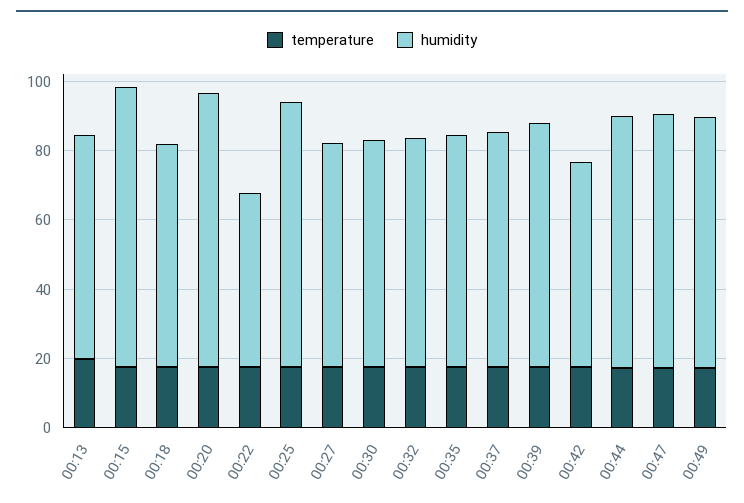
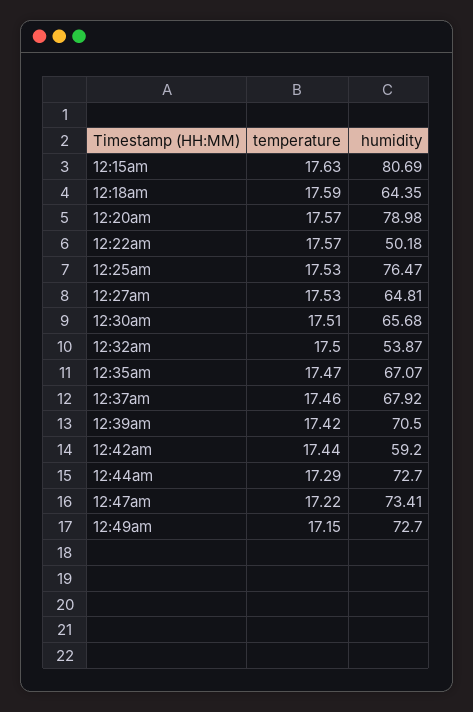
temperature, 00:13: 20 -> none
humidity, 00:13: 65 -> none
humidity, 00:32: 65 -> 53.87

